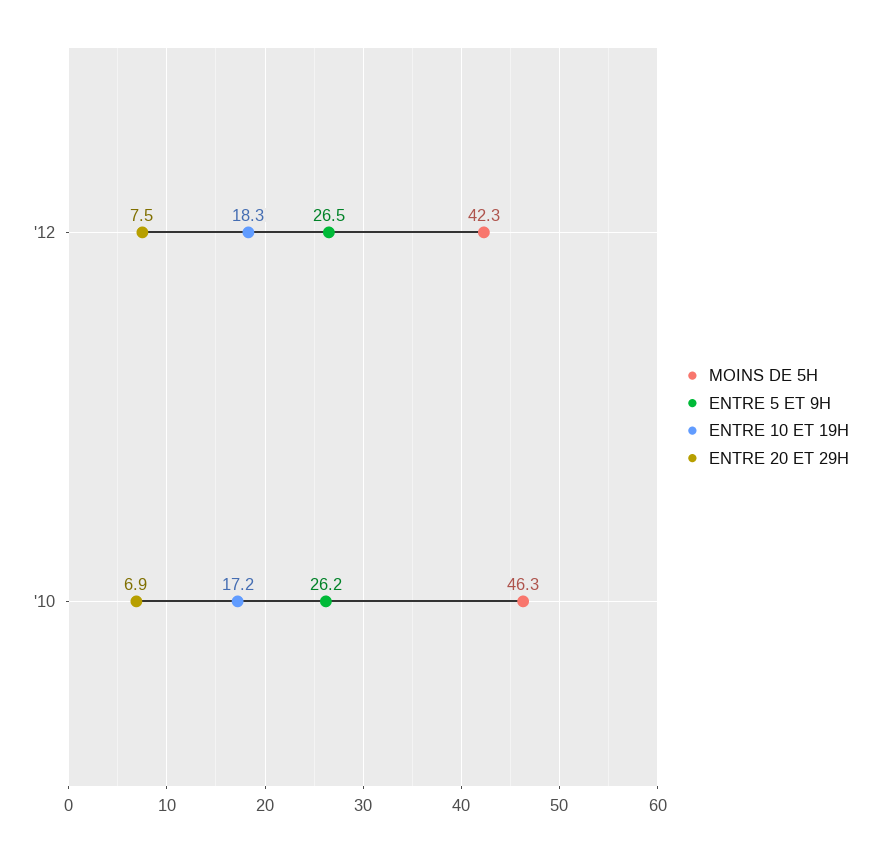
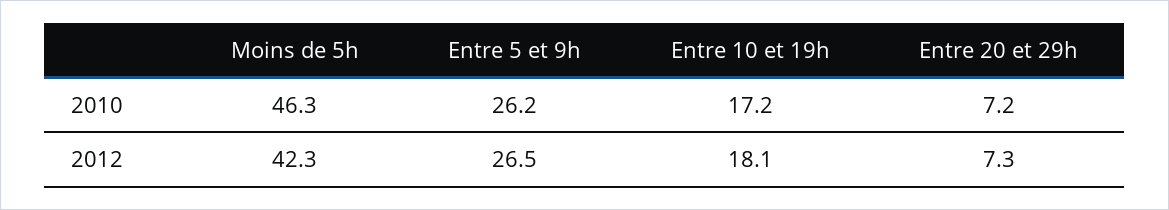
ENTRE 10 ET 19H, '12: 18.3 -> 18.1
ENTRE 20 ET 29H, '12: 7.5 -> 7.3
ENTRE 20 ET 29H, '10: 6.9 -> 7.2

